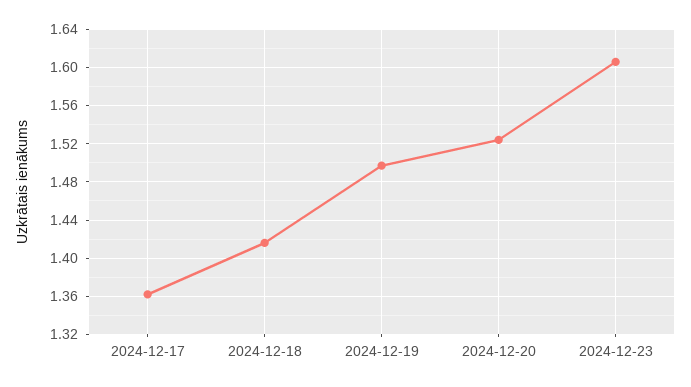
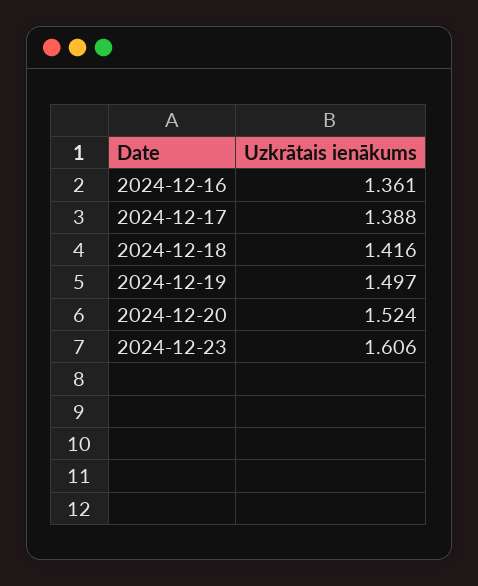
2024-12-17: 1.36 -> 1.388
2024-12-16: none -> 1.361

